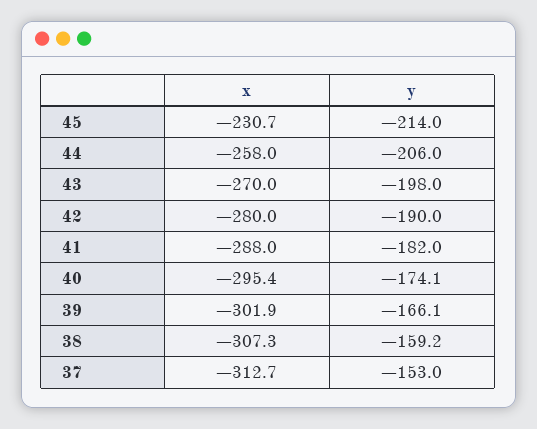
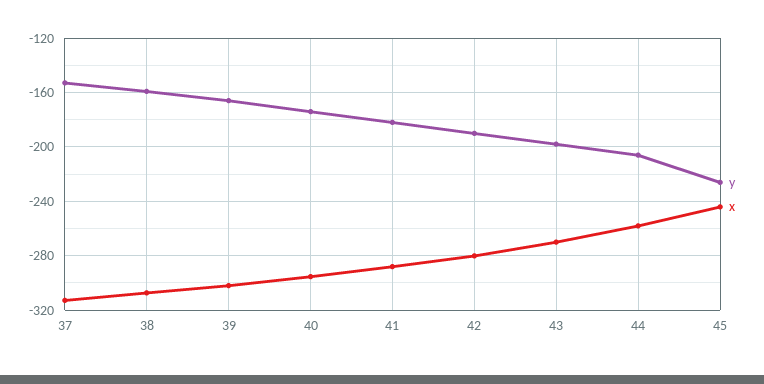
x, 45: -230.7 -> -245
y, 45: -214 -> -225

